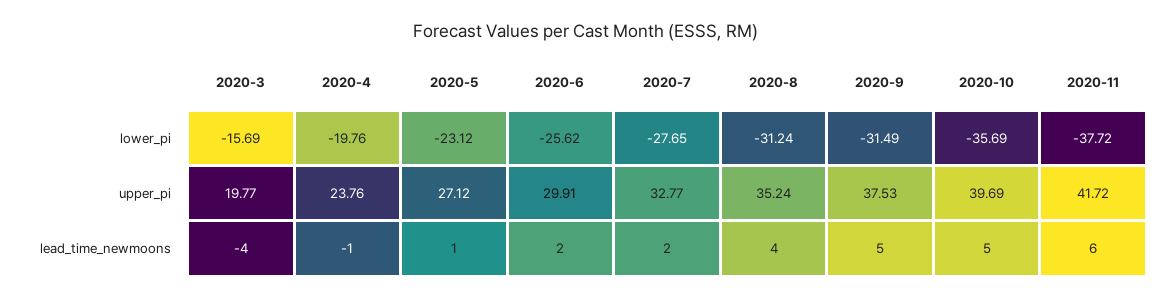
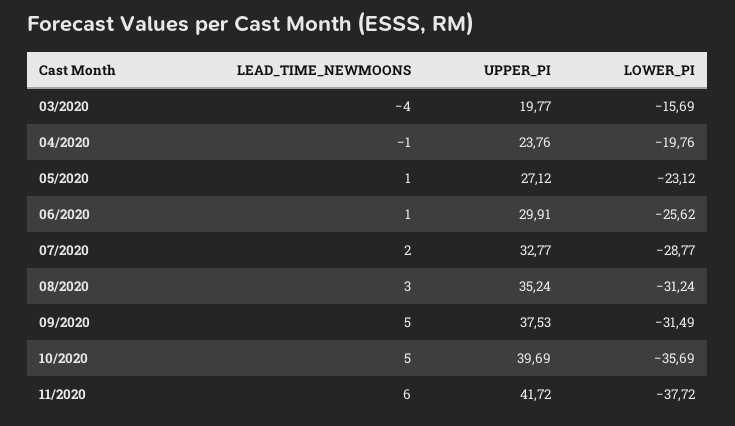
2020-7, lower_pi: -27.65 -> -28.77
2020-6, lead_time_newmoons: 2 -> 1
2020-8, lead_time_newmoons: 4 -> 3

